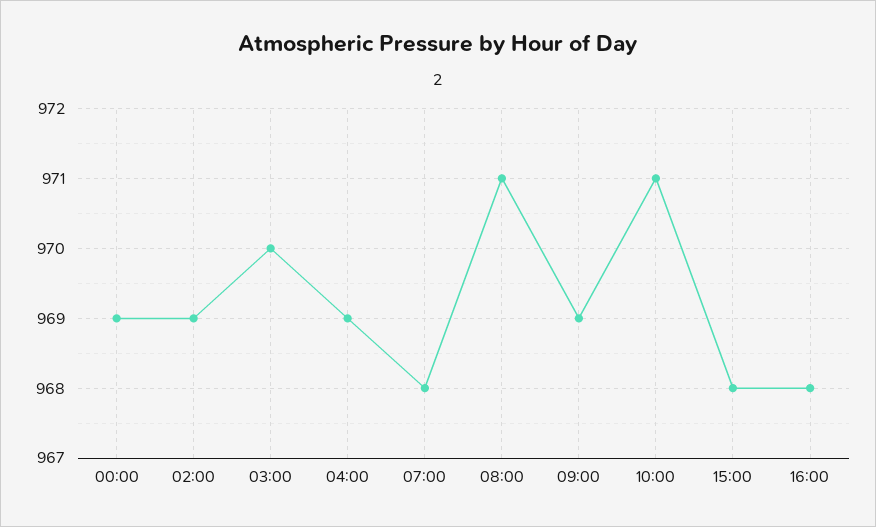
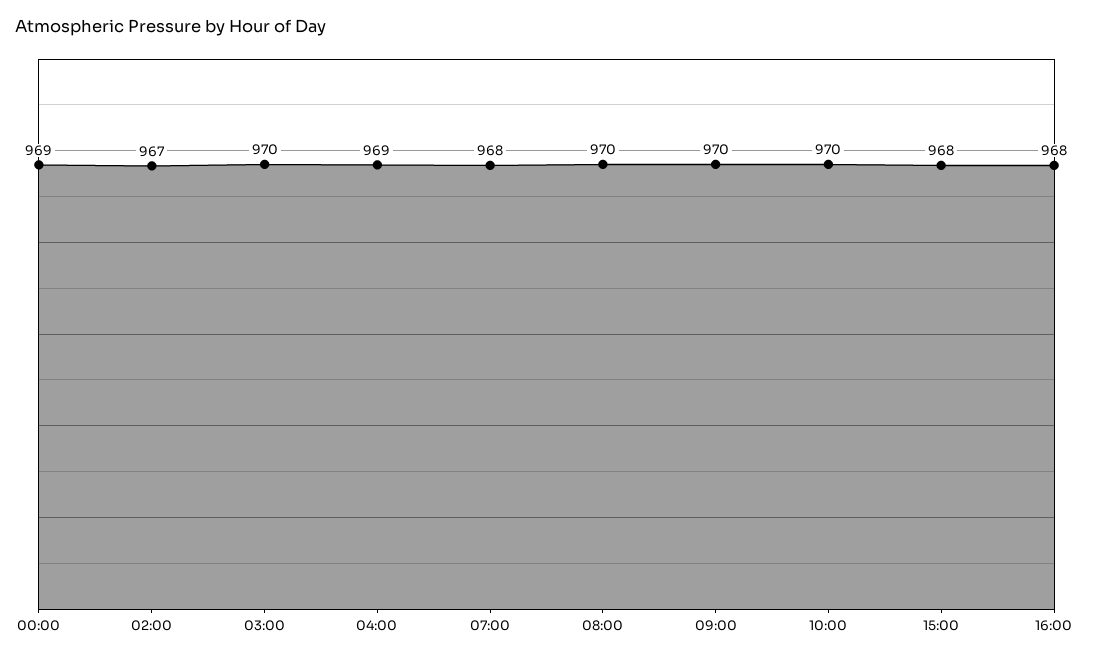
02:00: 969 -> 967
08:00: 971 -> 970
09:00: 969 -> 970
10:00: 971 -> 970

